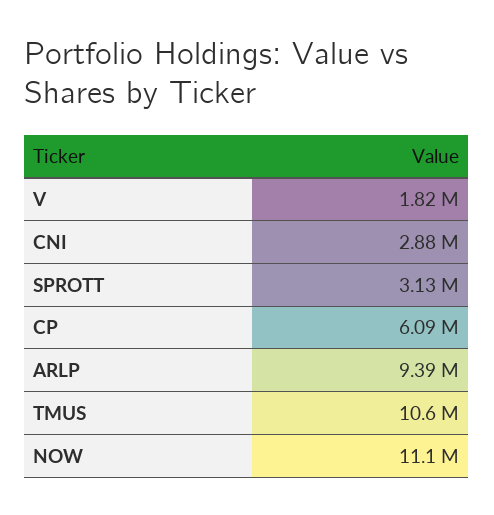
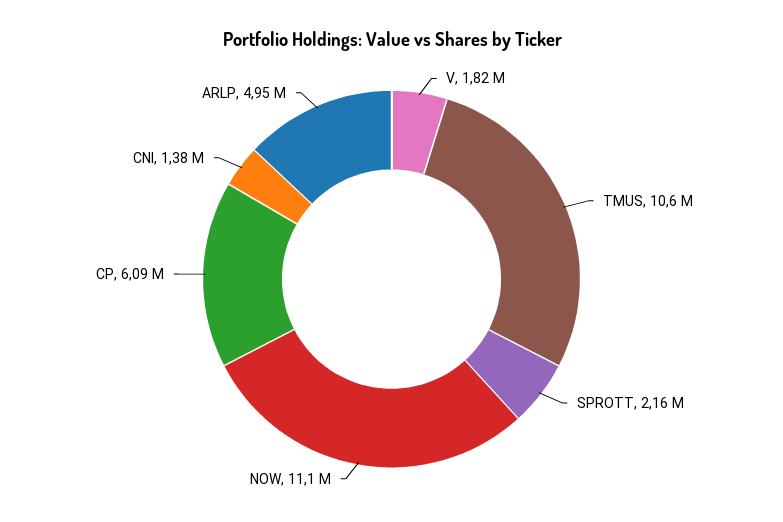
CNI: 2880000 -> 1380000
SPROTT: 3130000 -> 2160000
ARLP: 9390000 -> 4950000

